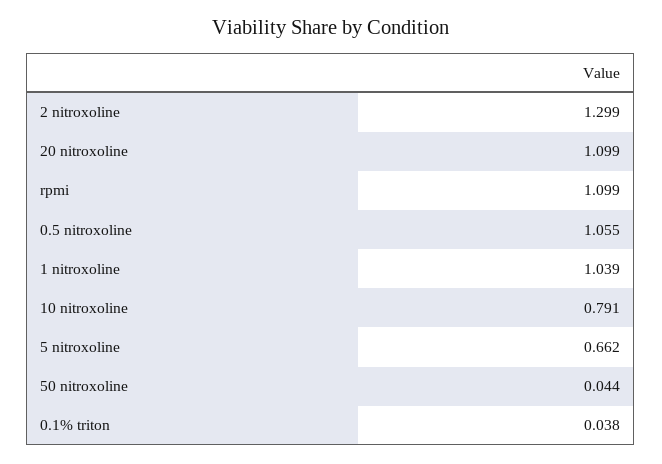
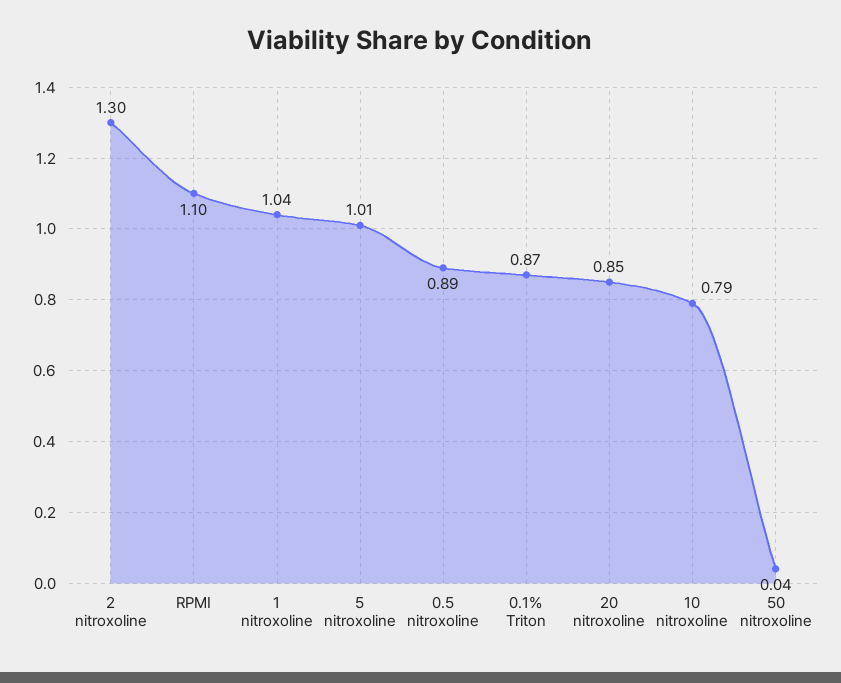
20 nitroxoline: 1.099 -> 0.85
0.5 nitroxoline: 1.055 -> 0.89
5 nitroxoline: 0.662 -> 1.01
0.1% triton: 0.038 -> 0.87

